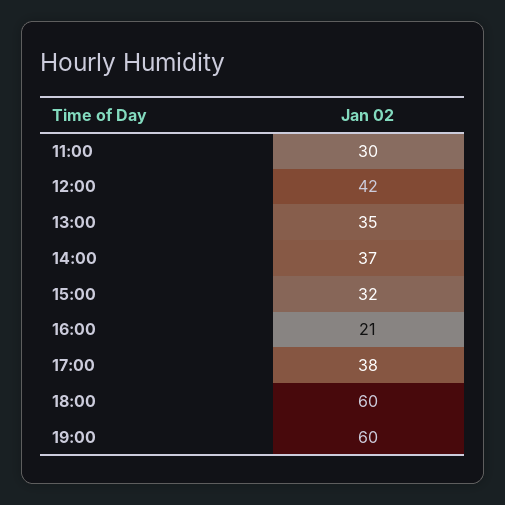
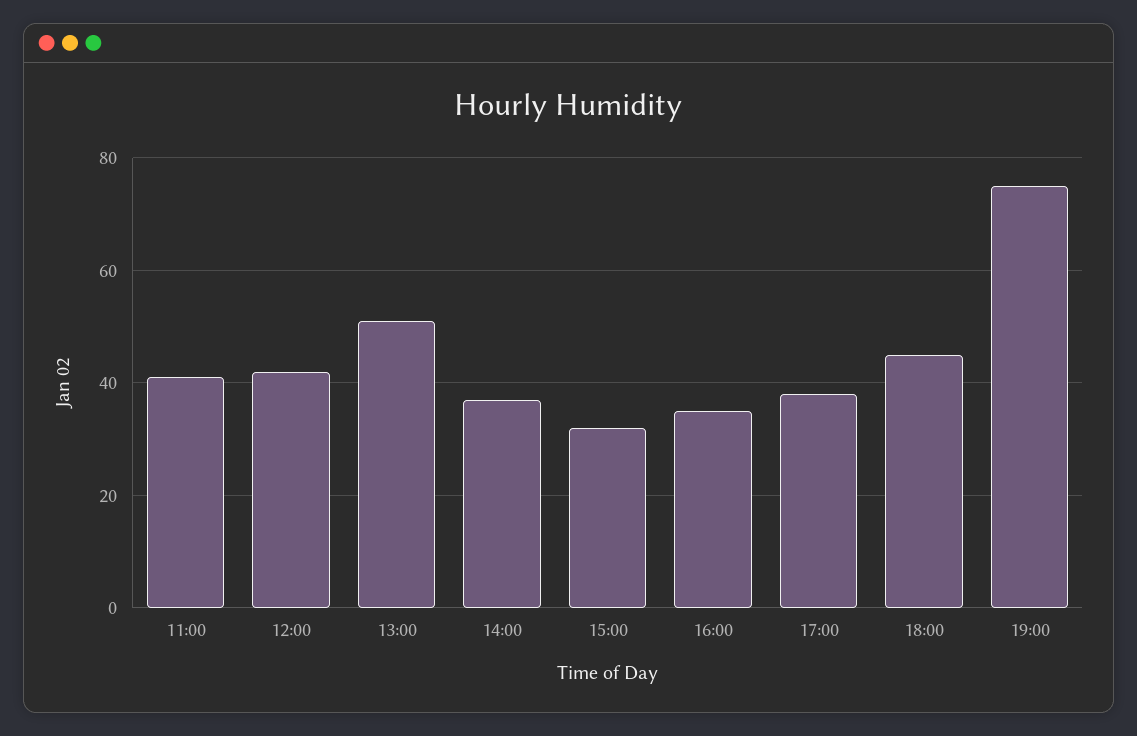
11:00: 30 -> 40
13:00: 35 -> 50
16:00: 21 -> 35
18:00: 60 -> 45
19:00: 60 -> 75

